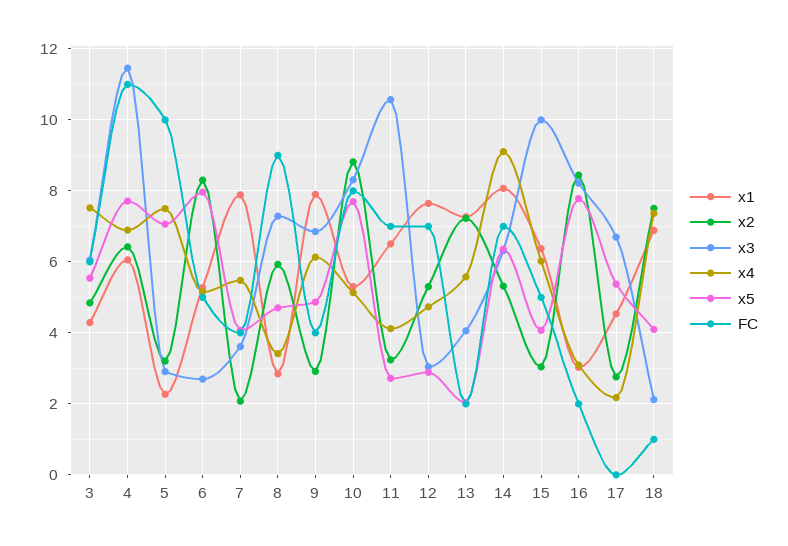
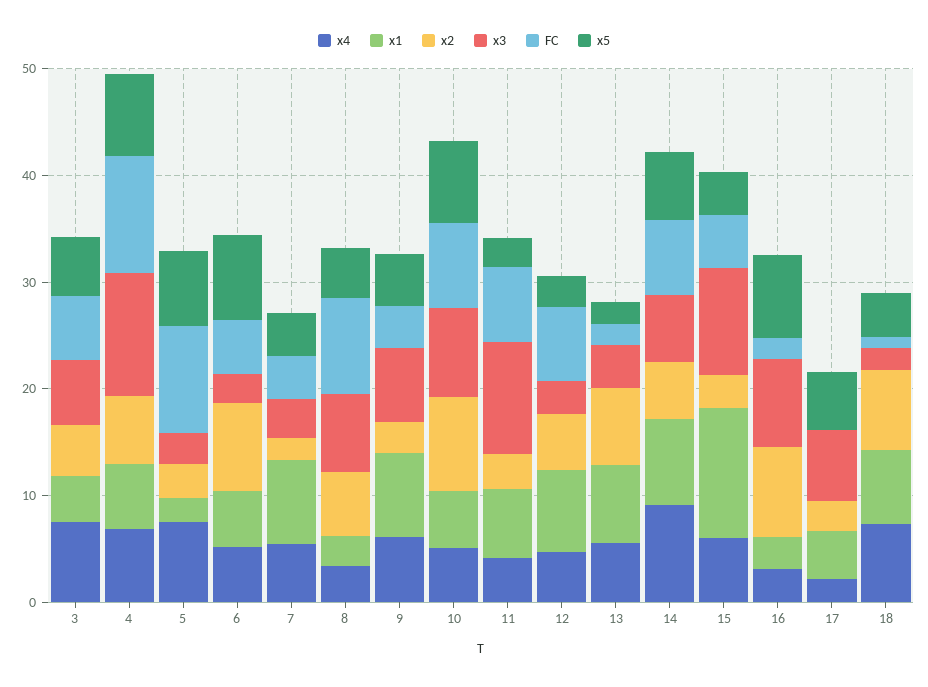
x1, 15: 6.4 -> 12

